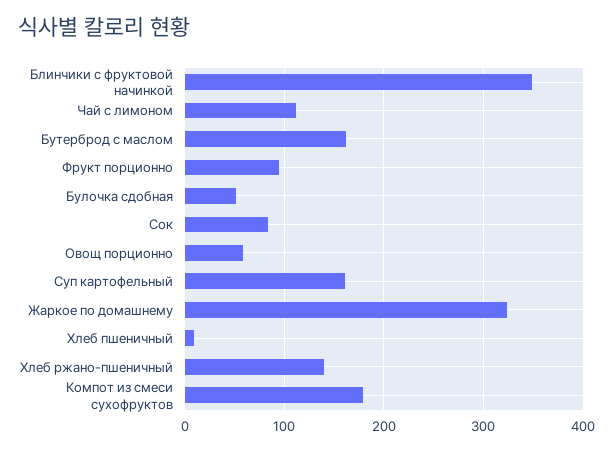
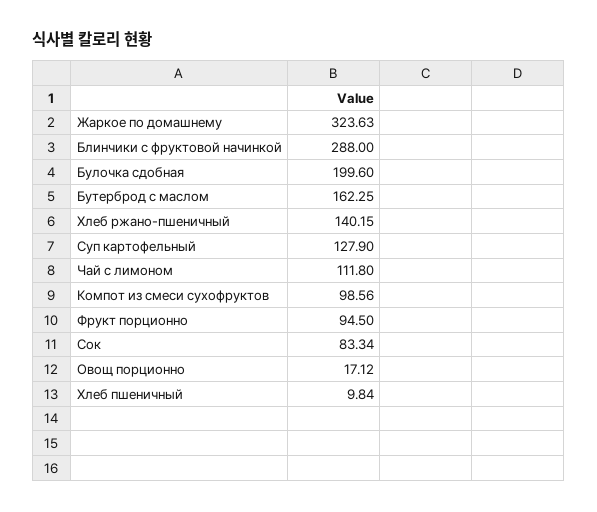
Блинчики с фруктовой начинкой: 350 -> 288
Булочка сдобная: 50 -> 199.6
Овощ порционно: 60 -> 17.12
Суп картофельный: 160 -> 127.9
Компот из смеси сухофруктов: 180 -> 98.56

